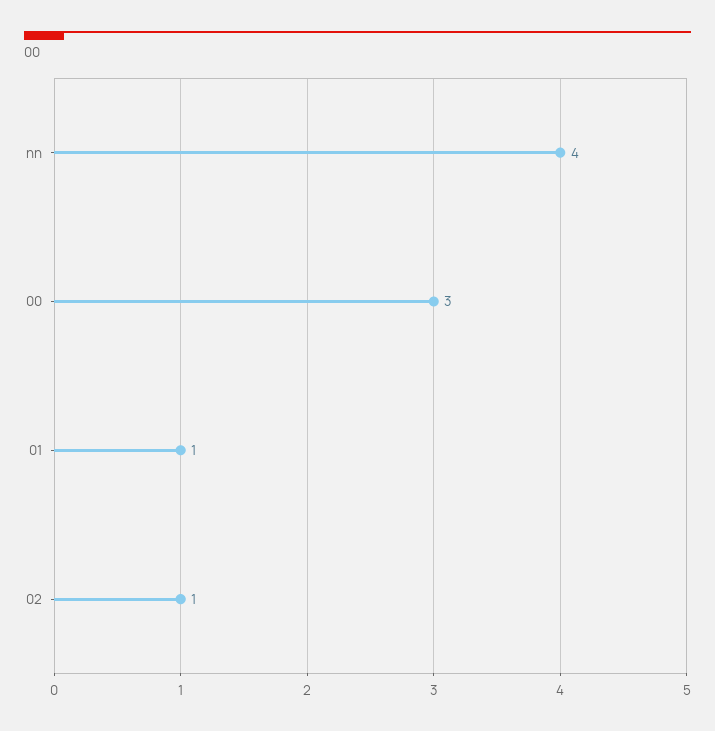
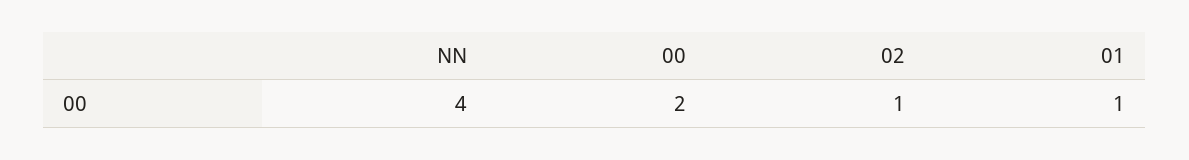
00: 3 -> 2

